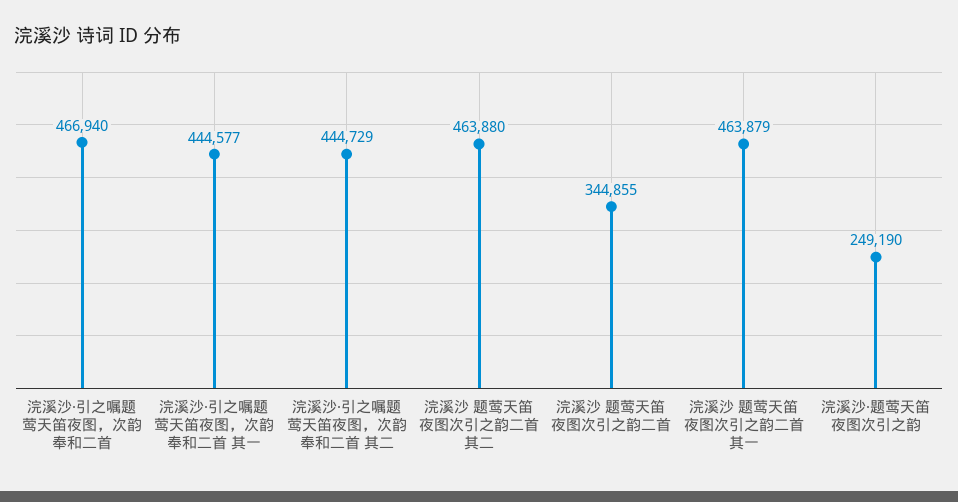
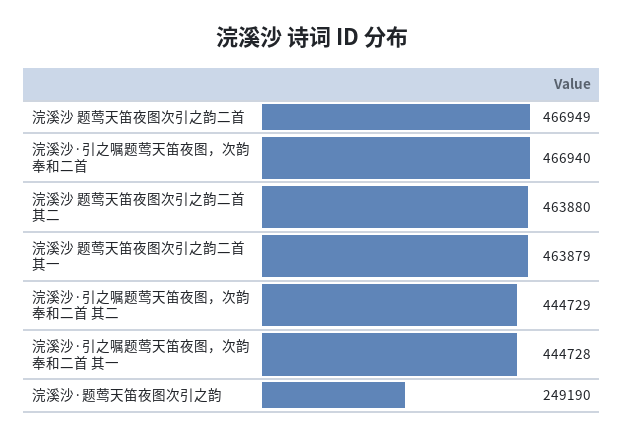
浣溪沙·引之嘱题莺天笛夜图，次韵奉和二首 其一: 444577 -> 444728
浣溪沙 题莺天笛夜图次引之韵二首: 344855 -> 466949

